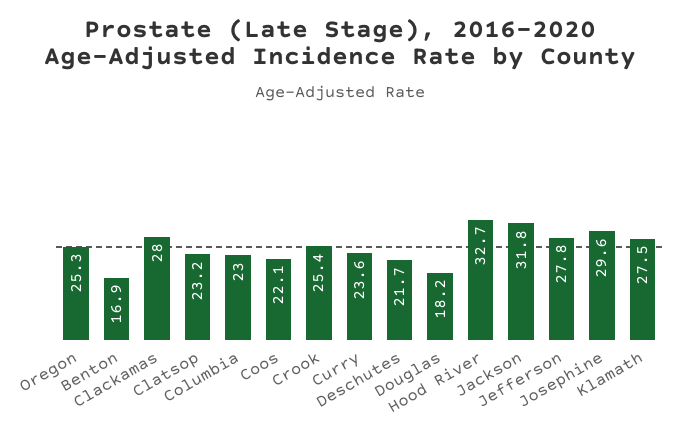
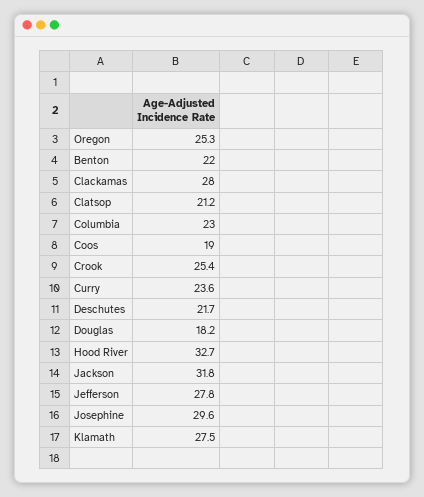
Benton: 16.9 -> 22
Clatsop: 23.2 -> 21.2
Coos: 22.1 -> 19

